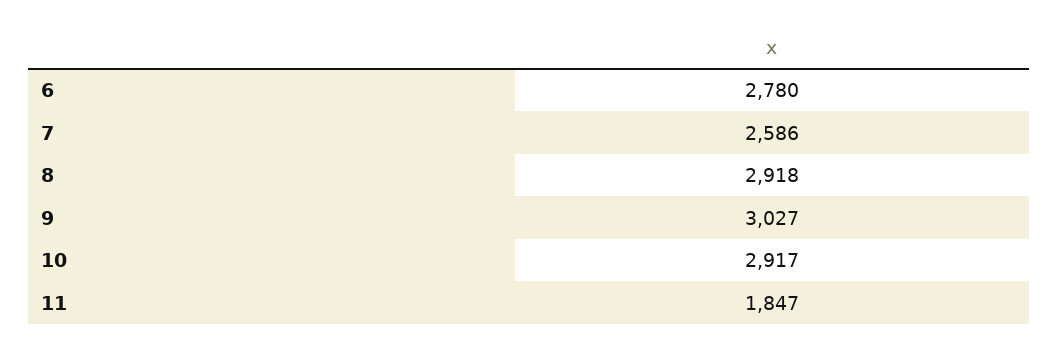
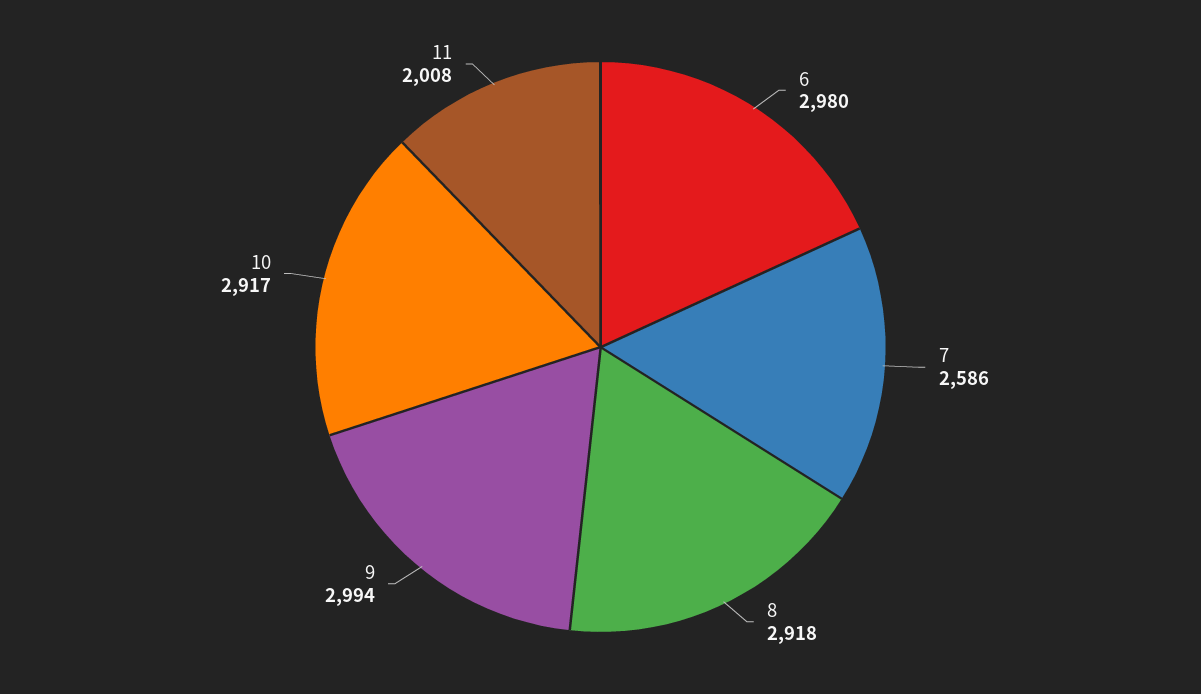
6: 2780 -> 2980
9: 3027 -> 2994
11: 1847 -> 2008

